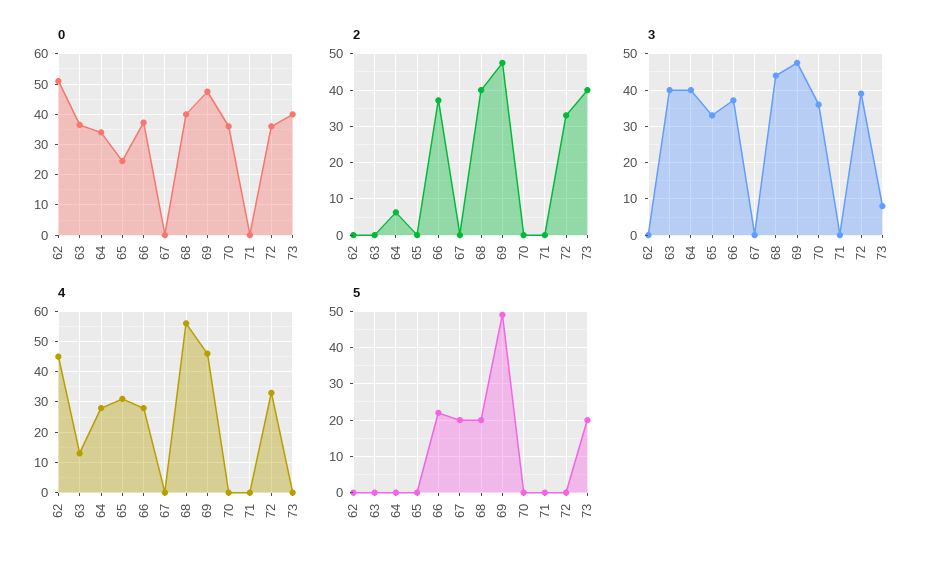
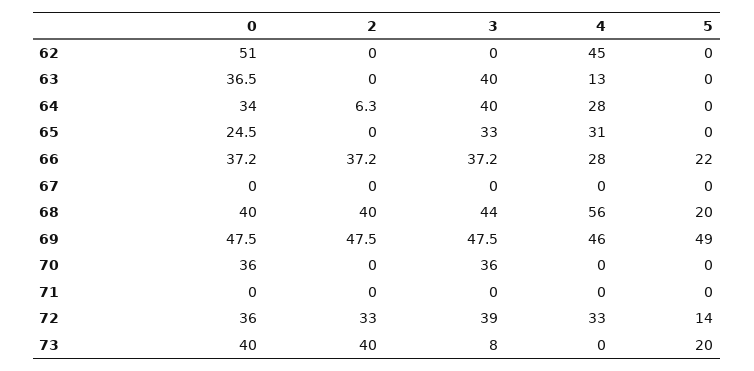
5, 67: 20 -> 0
5, 72: 0 -> 14

